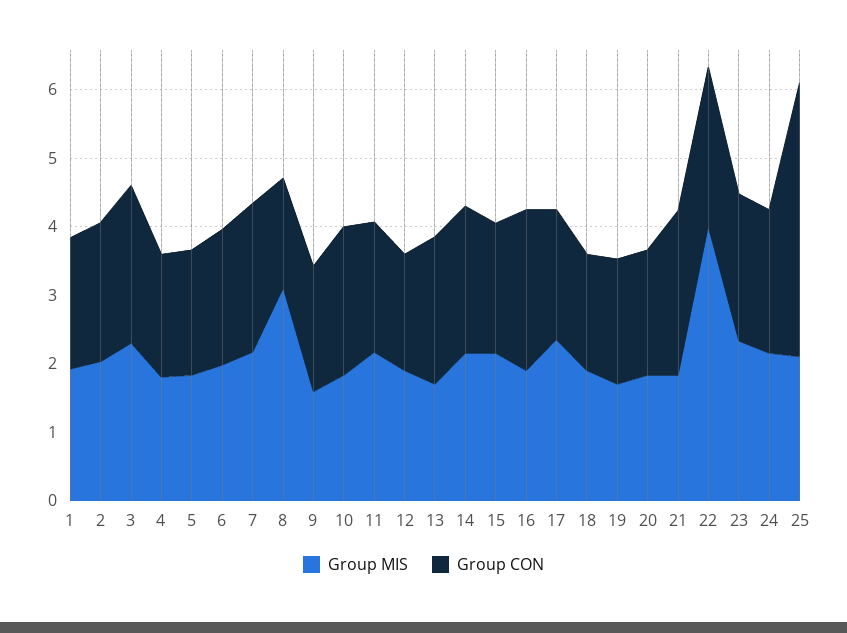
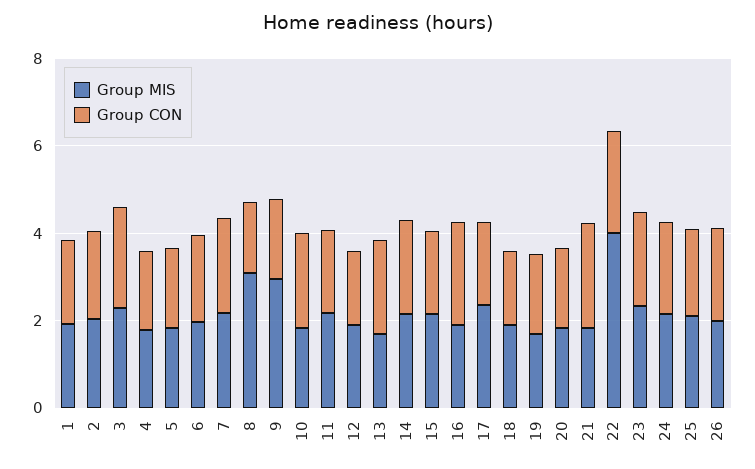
Group MIS, 9: 1.6 -> 3
Group CON, 25: 4 -> 2
Group MIS, 26: none -> 2
Group CON, 26: none -> 2

